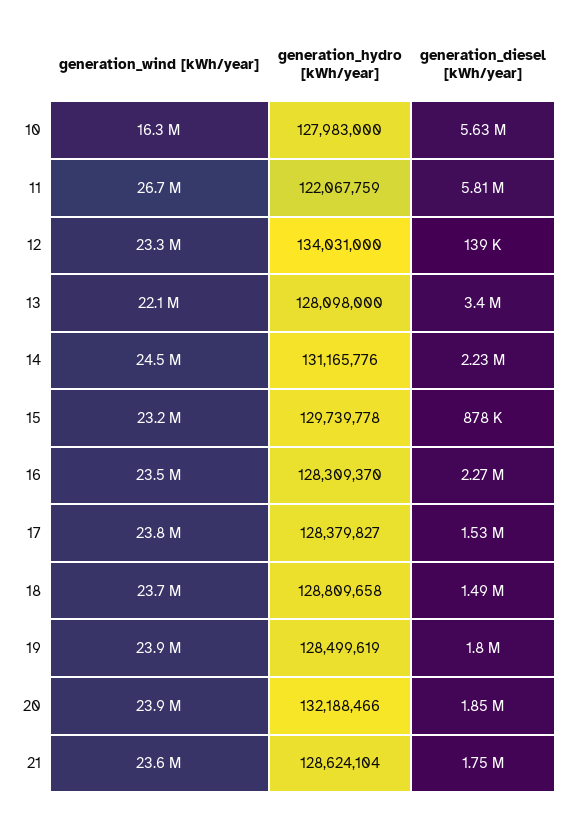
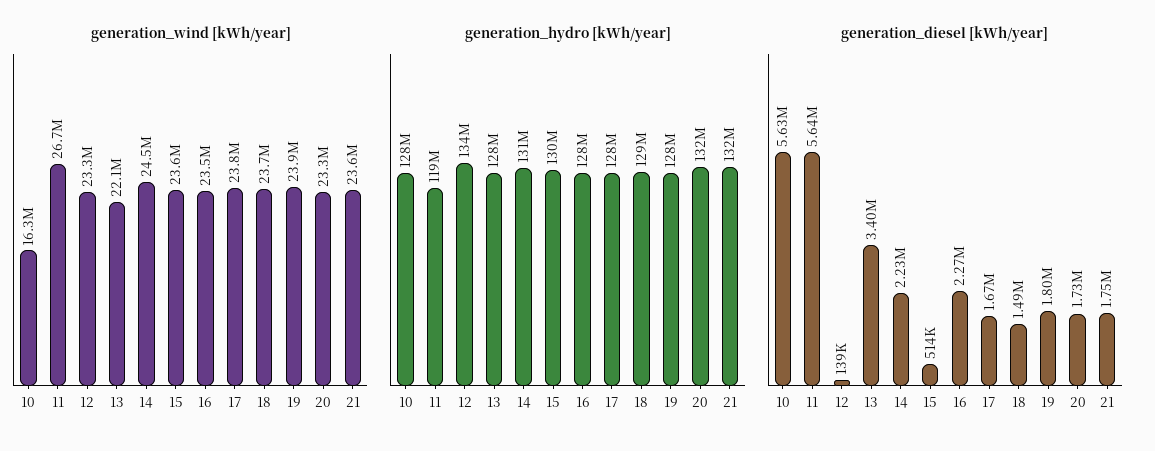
generation_hydro [kWh/year], 11: 122067759 -> 119000000
generation_diesel [kWh/year], 11: 5810000 -> 5640000
generation_wind [kWh/year], 15: 23200000 -> 23600000
generation_diesel [kWh/year], 15: 878000 -> 514000
generation_diesel [kWh/year], 17: 1530000 -> 1670000
generation_wind [kWh/year], 20: 23900000 -> 23300000
generation_diesel [kWh/year], 20: 1850000 -> 1730000
generation_hydro [kWh/year], 21: 128624104 -> 132000000

